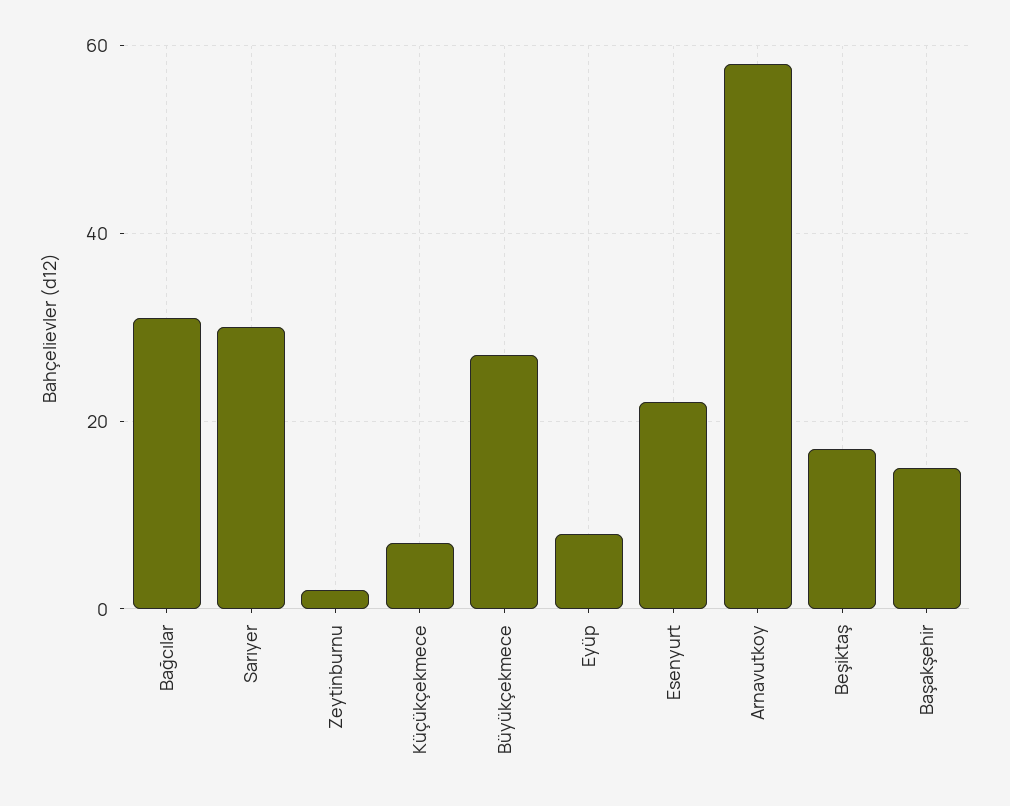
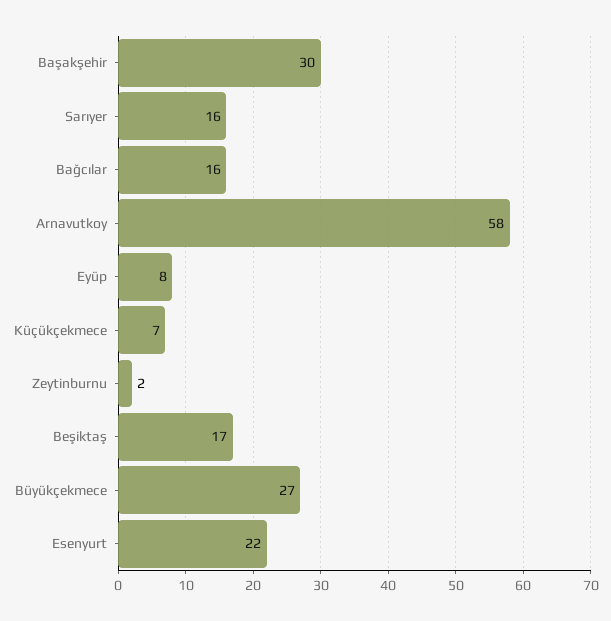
Bağcılar: 30 -> 16
Sarıyer: 30 -> 16
Başakşehir: 15 -> 30

